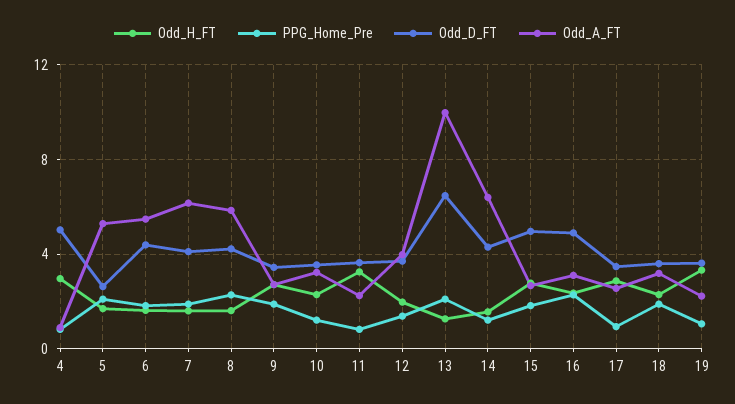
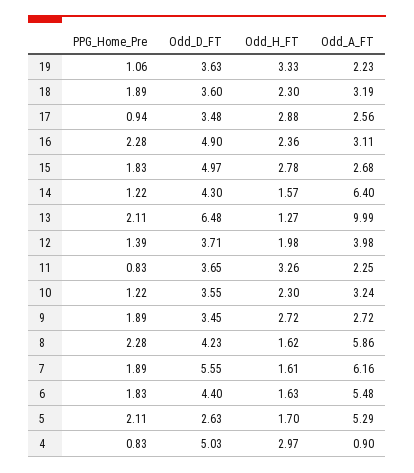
Odd_D_FT, 7: 4 -> 5.55

